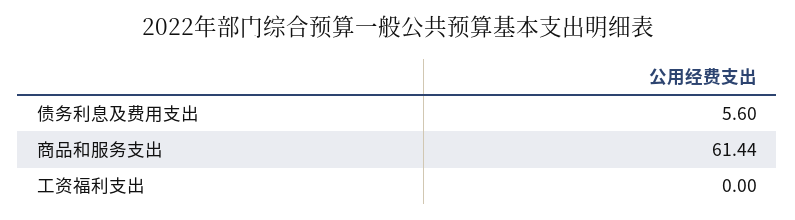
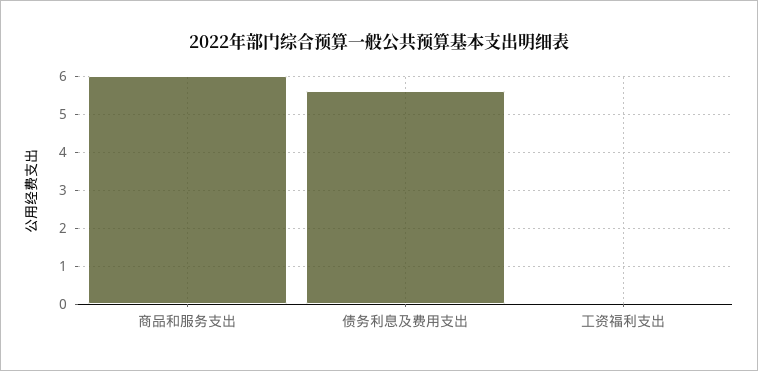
商品和服务支出: 61.44 -> 6

